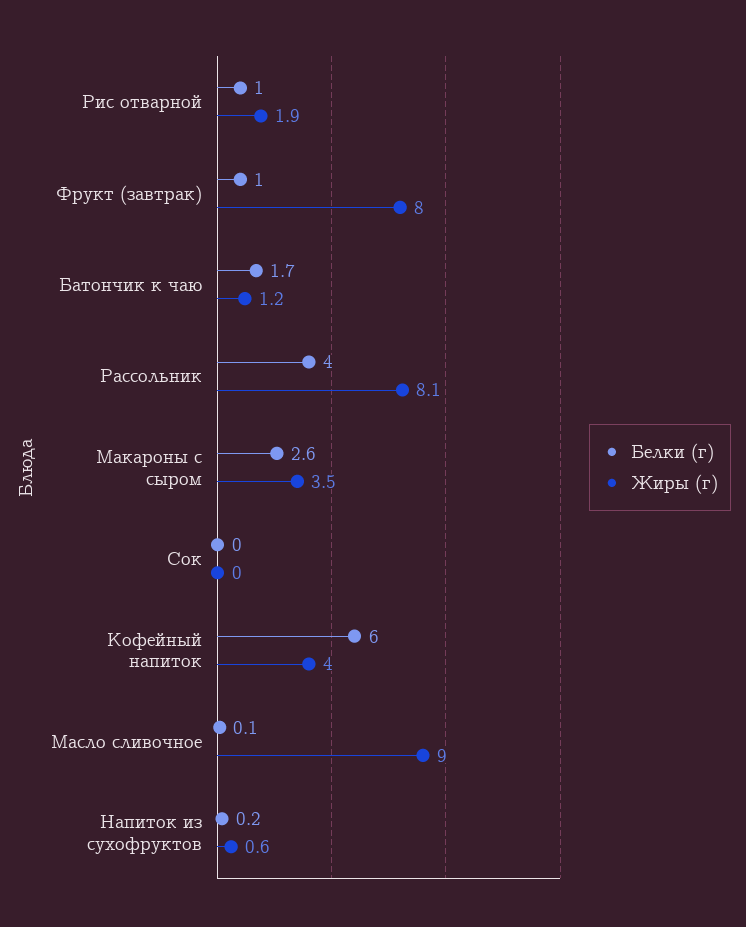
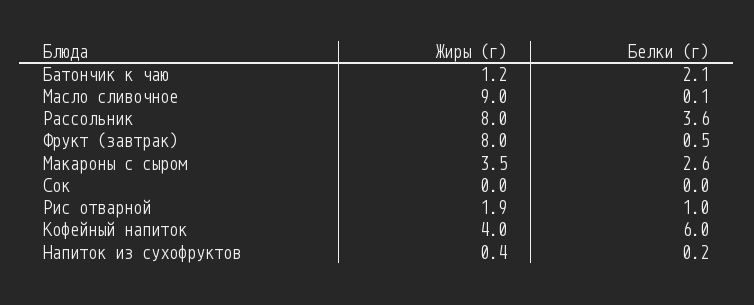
Белки (г), Фрукт (завтрак): 1 -> 0.5
Белки (г), Батончик к чаю: 1.7 -> 2.1
Белки (г), Рассольник: 4 -> 3.6
Жиры (г), Рассольник: 8.1 -> 8
Жиры (г), Напиток из сухофруктов: 0.6 -> 0.4

